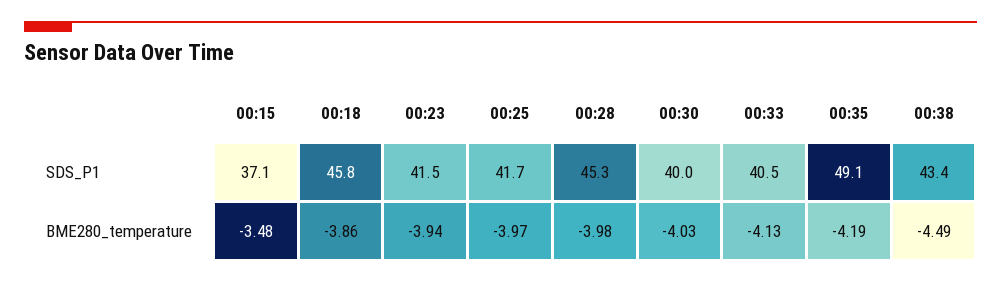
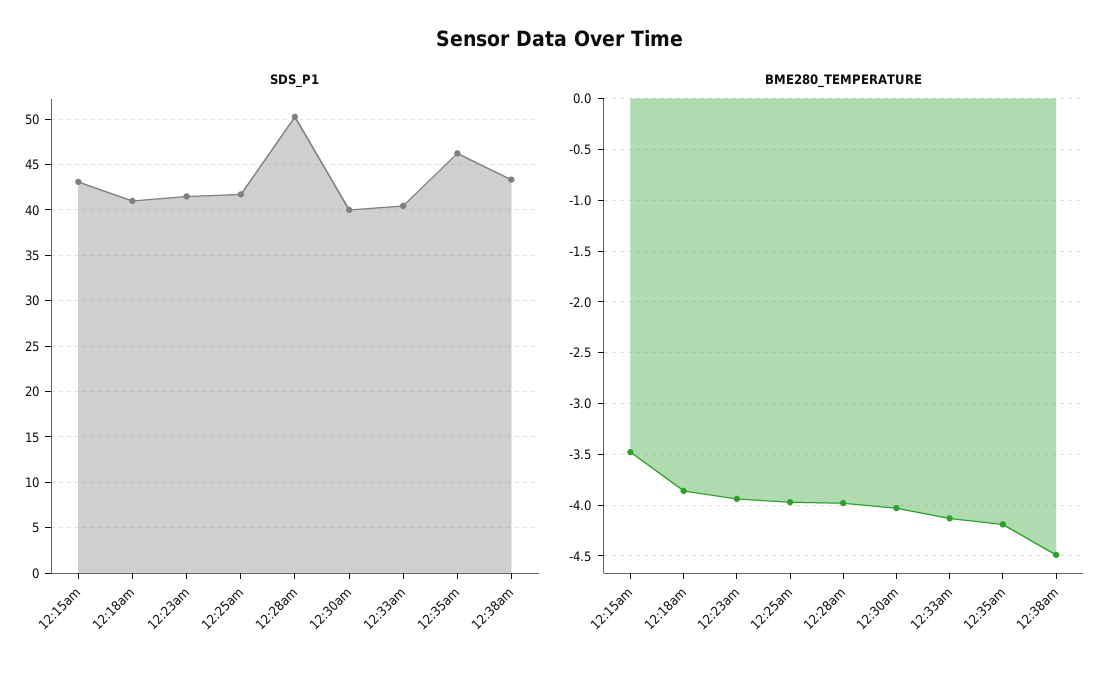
SDS_P1, 00:15: 37.1 -> 43
SDS_P1, 00:18: 45.8 -> 41
SDS_P1, 00:28: 45.3 -> 50
SDS_P1, 00:35: 49.1 -> 46

